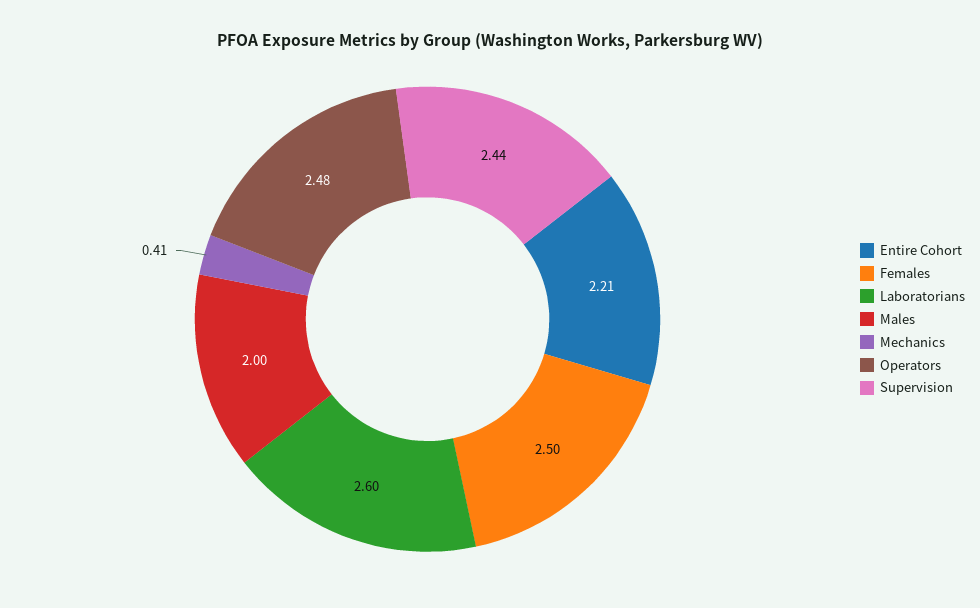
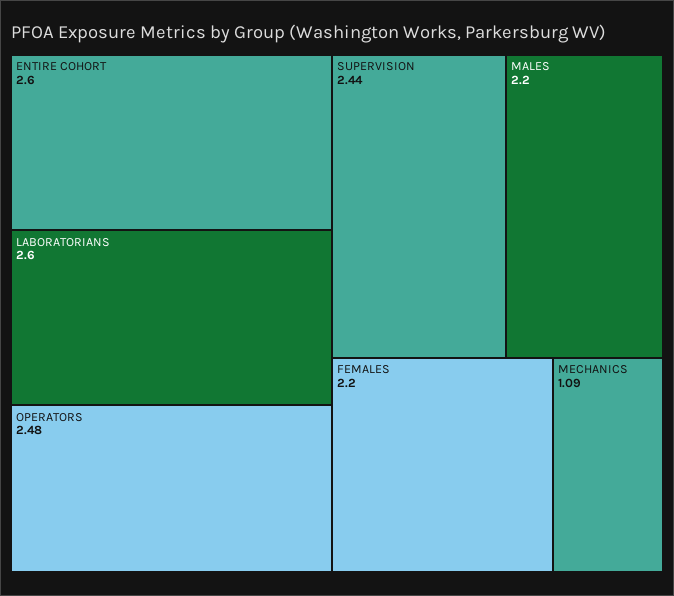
Entire Cohort: 2.21 -> 2.6
Females: 2.5 -> 2.2
Males: 2 -> 2.2
Mechanics: 0.41 -> 1.09

